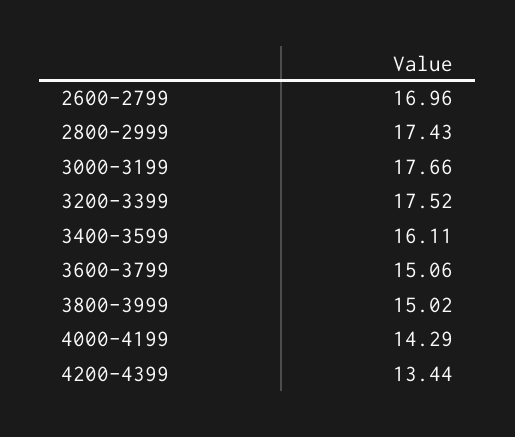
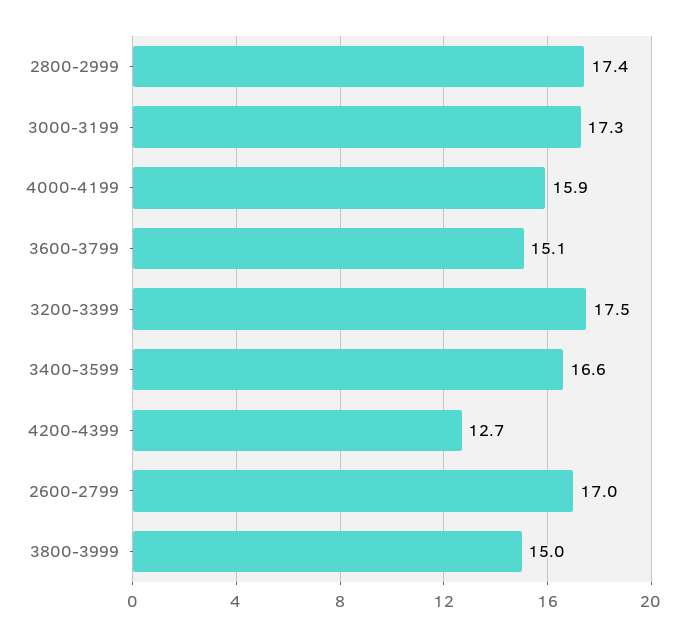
3000-3199: 17.66 -> 17.3
3400-3599: 16.11 -> 16.6
4000-4199: 14.29 -> 15.9
4200-4399: 13.44 -> 12.7

